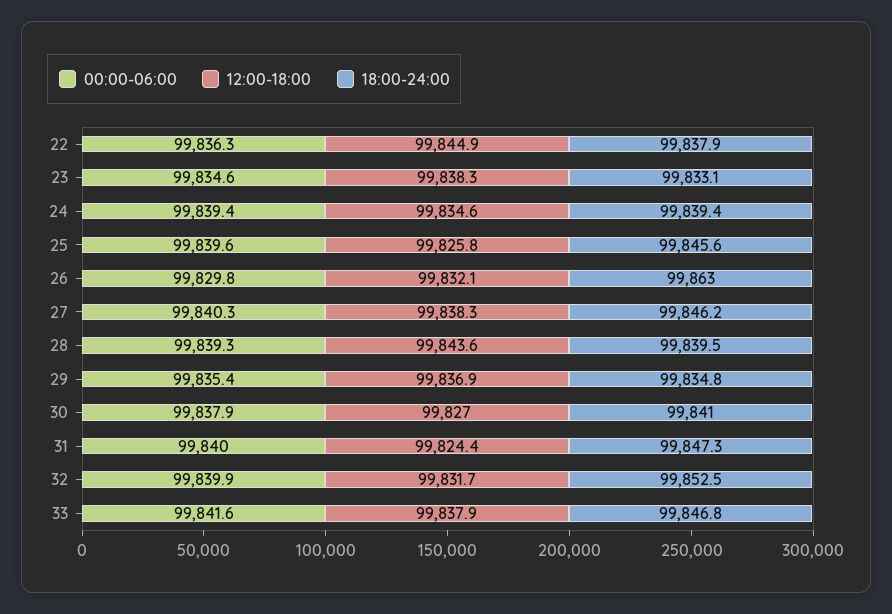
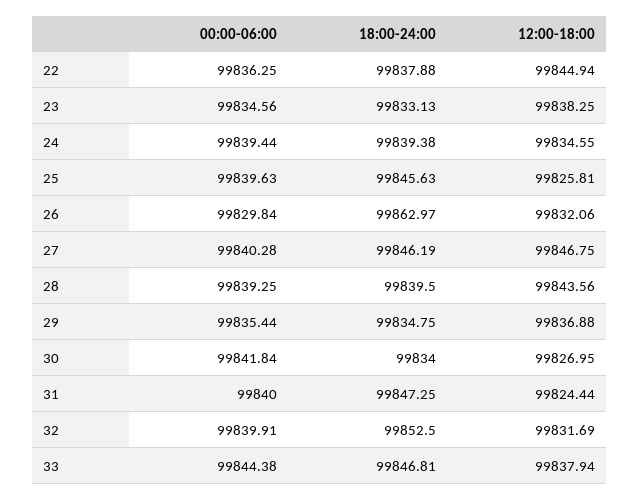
12:00-18:00, 27: 99838.3 -> 99846.75
00:00-06:00, 30: 99837.9 -> 99841.84
18:00-24:00, 30: 99841 -> 99834
00:00-06:00, 33: 99841.6 -> 99844.38

